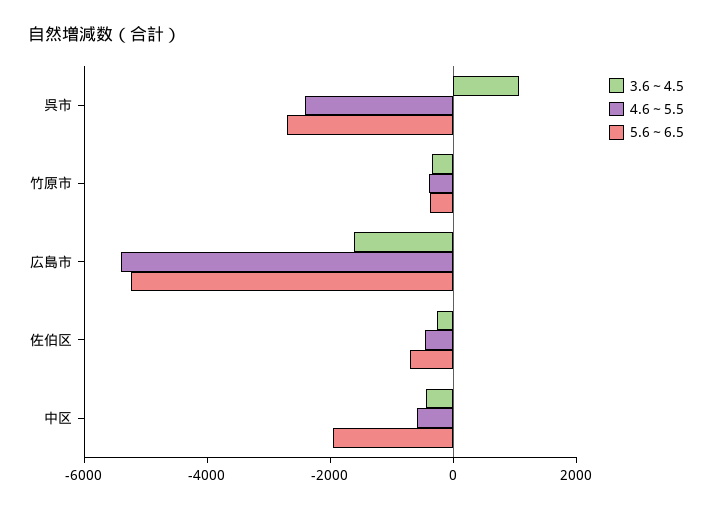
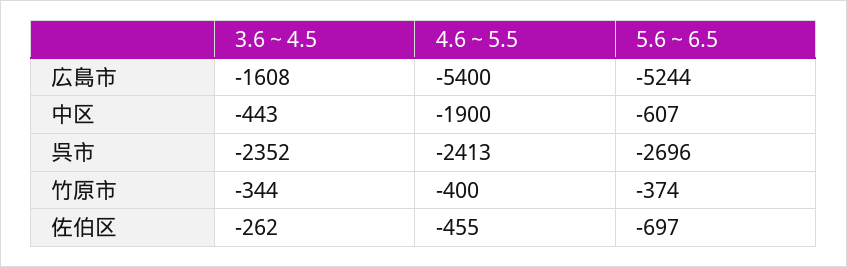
3.6～4.5, 呉市: 1000 -> -2352
4.6～5.5, 中区: -500 -> -1900
5.6～6.5, 中区: -2000 -> -607

